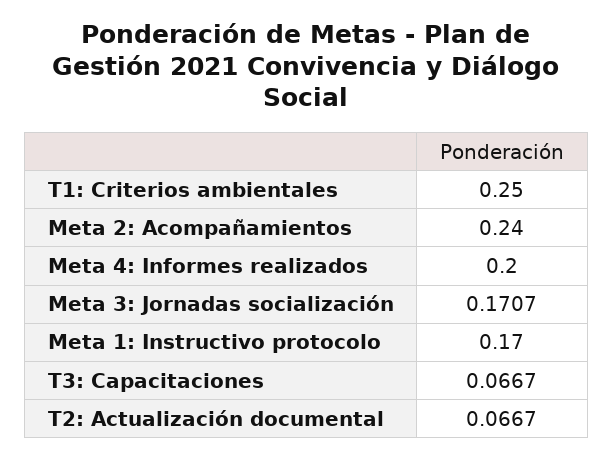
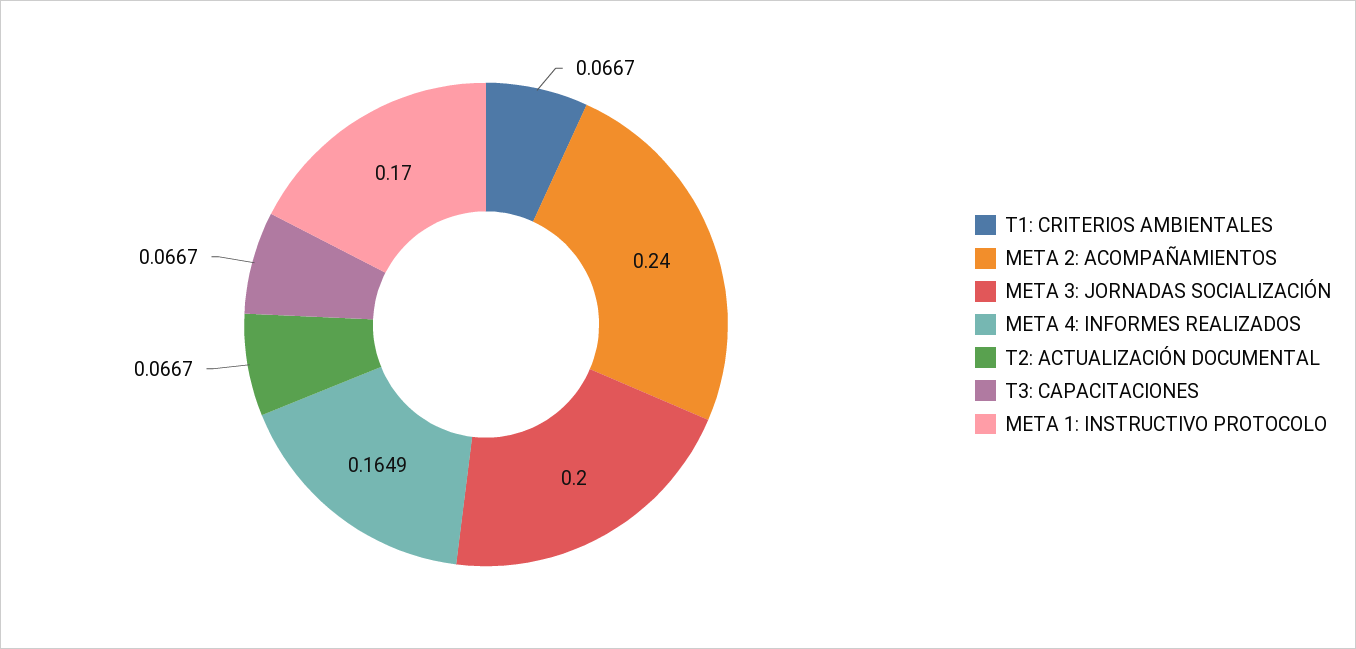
T1: Criterios ambientales: 0.25 -> 0.0667
Meta 4: Informes realizados: 0.2 -> 0.1649
Meta 3: Jornadas socialización: 0.1707 -> 0.2

